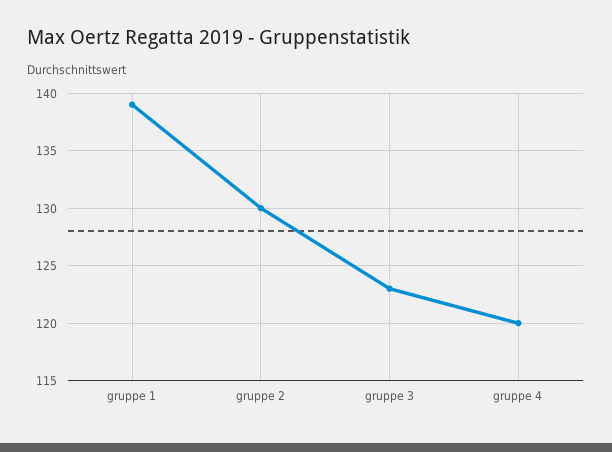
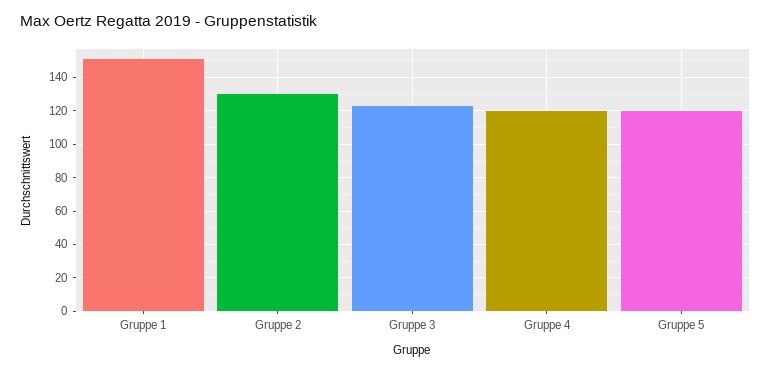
gruppe 1: 139 -> 150
Gruppe 5: none -> 120

